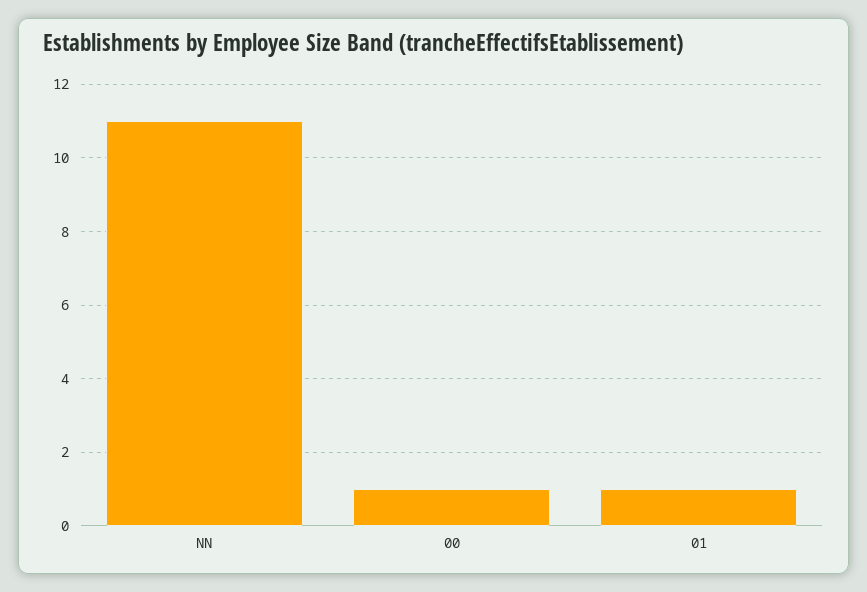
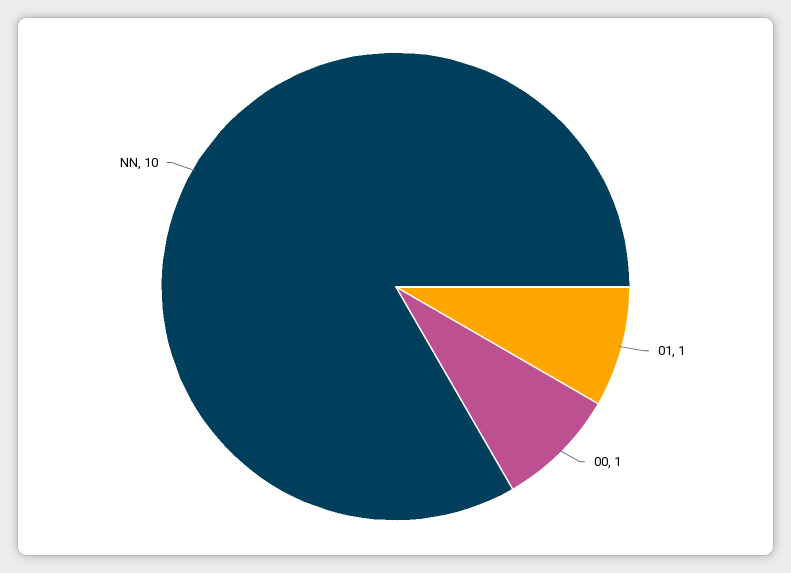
NN: 11 -> 10

